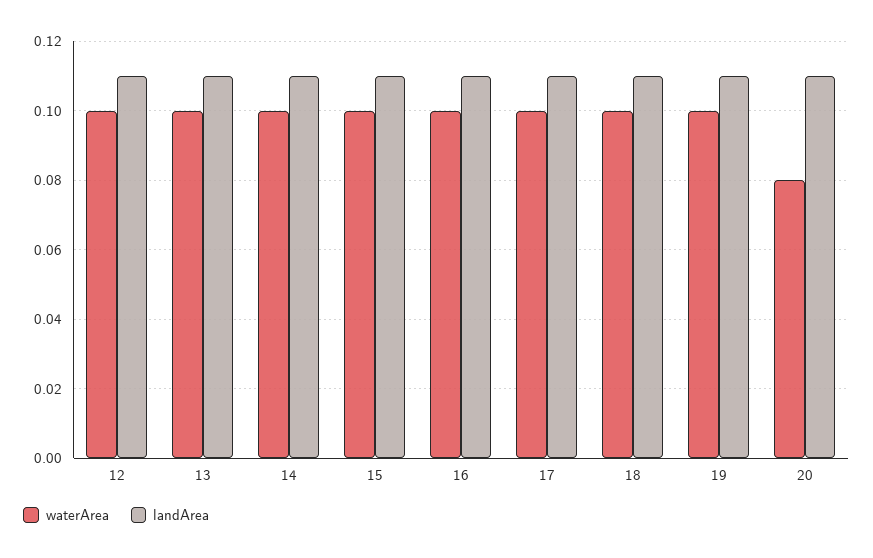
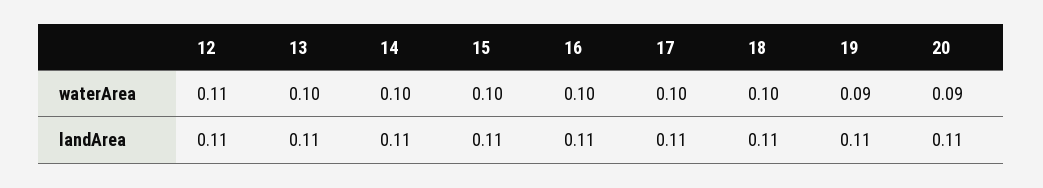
waterArea, 12: 0.1 -> 0.11
waterArea, 19: 0.1 -> 0.09
waterArea, 20: 0.08 -> 0.09

